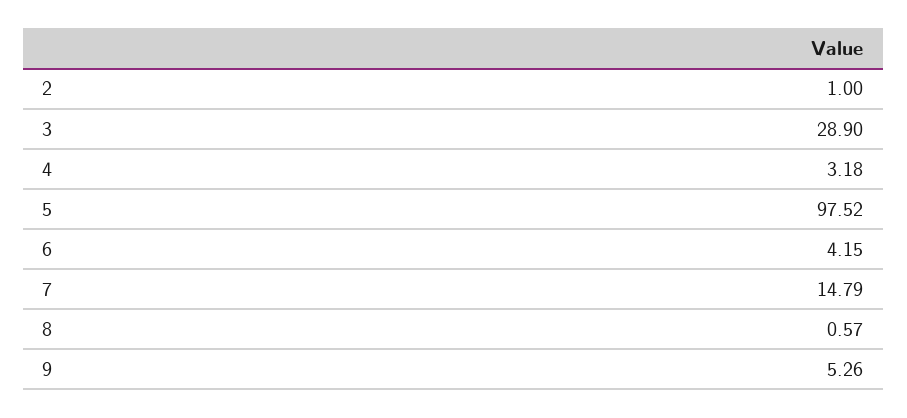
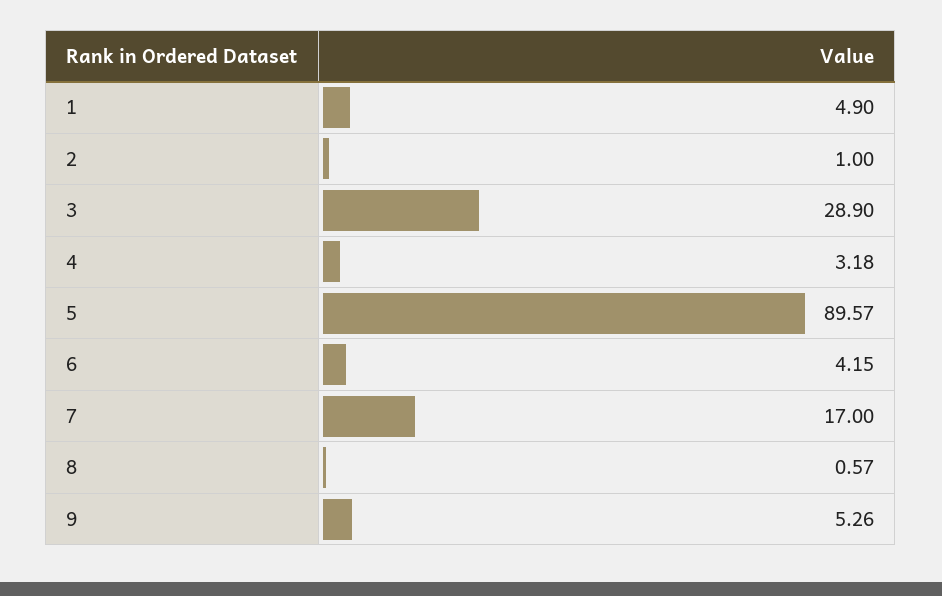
5: 97.52 -> 89.57
7: 14.79 -> 17
1: none -> 4.9

